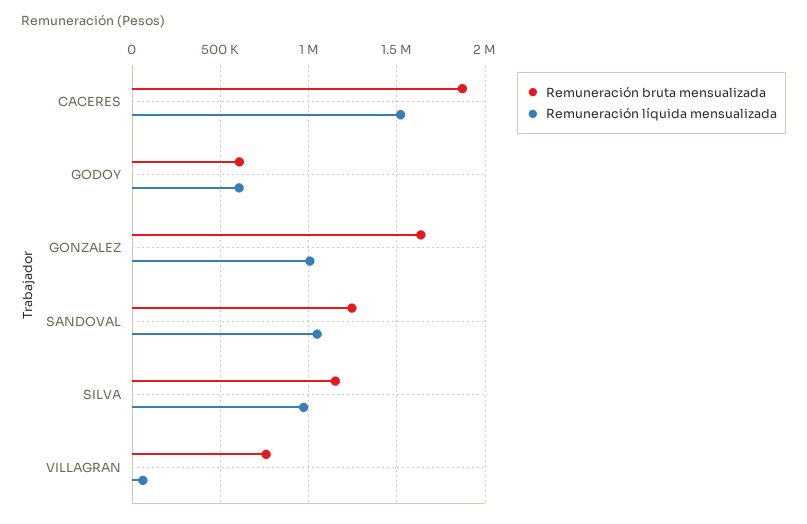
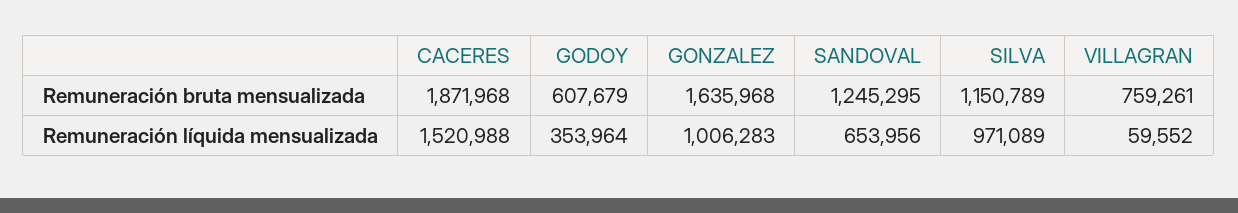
Remuneración líquida mensualizada, GODOY: 600000 -> 353964
Remuneración líquida mensualizada, SANDOVAL: 1050000 -> 653956

